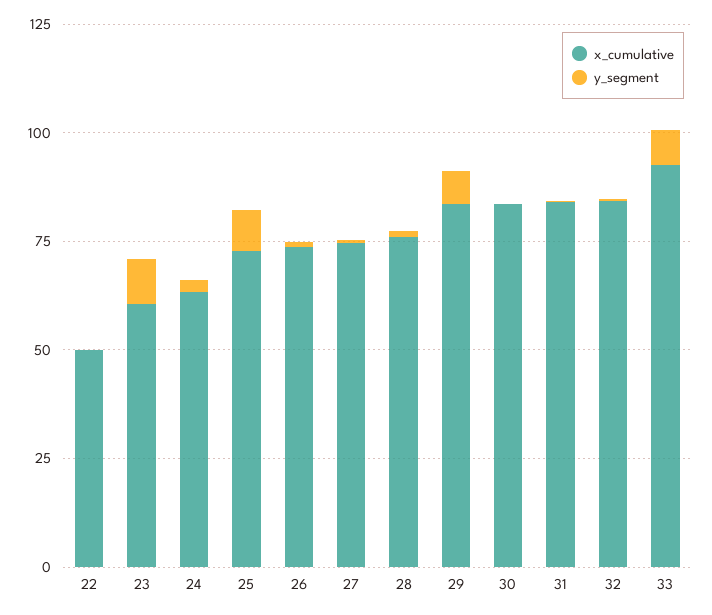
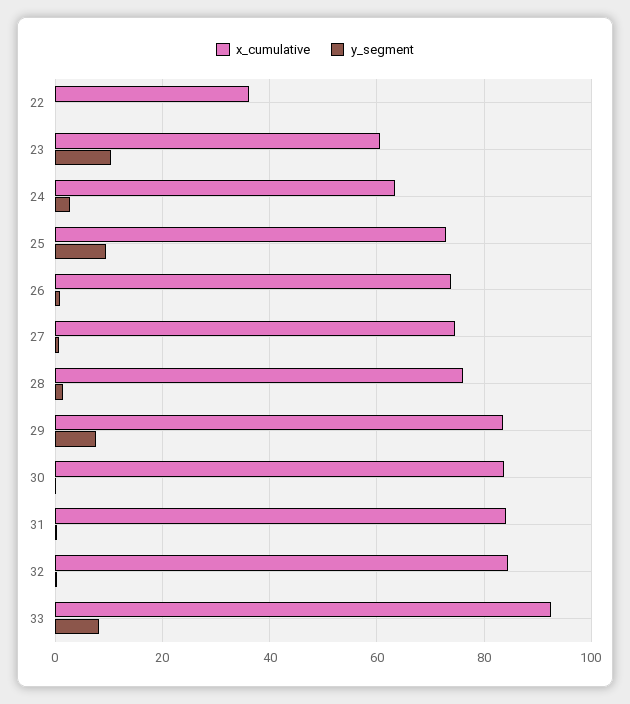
x_cumulative, 22: 50 -> 36

